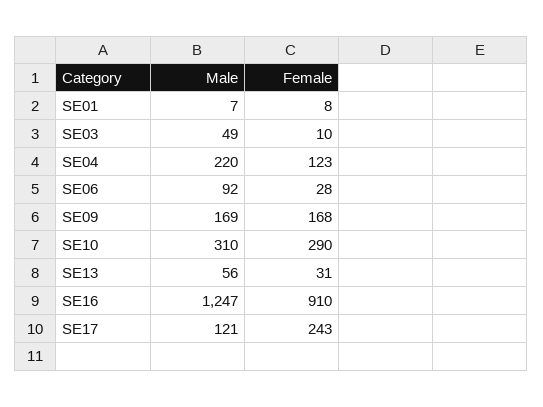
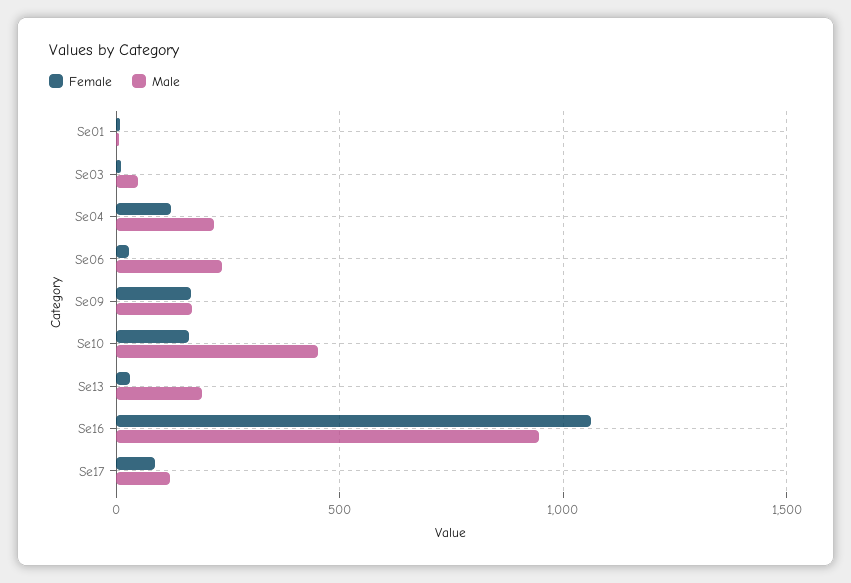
Male, SE06: 92 -> 250
Male, SE10: 310 -> 450
Female, SE10: 290 -> 150
Male, SE13: 56 -> 200
Male, SE16: 1247 -> 950
Female, SE16: 910 -> 1050
Female, SE17: 243 -> 100

